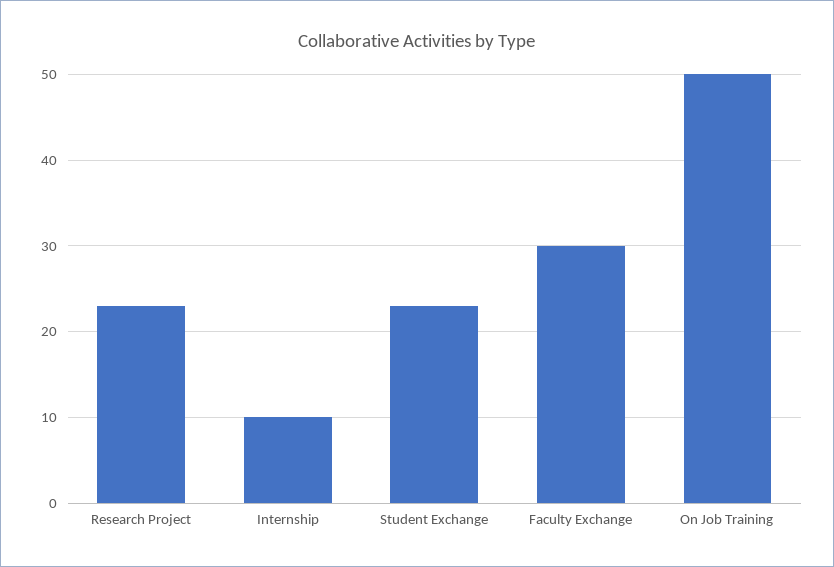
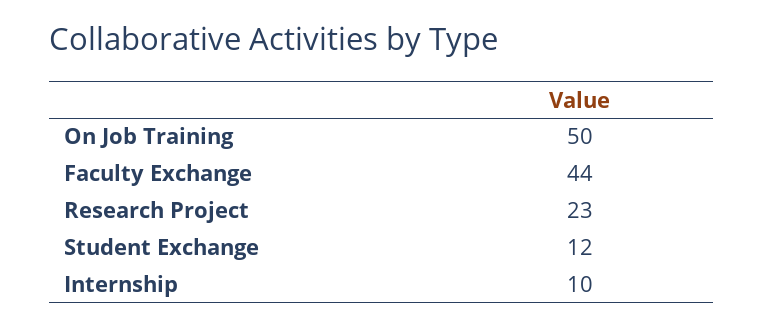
Student Exchange: 23 -> 12
Faculty Exchange: 30 -> 44

